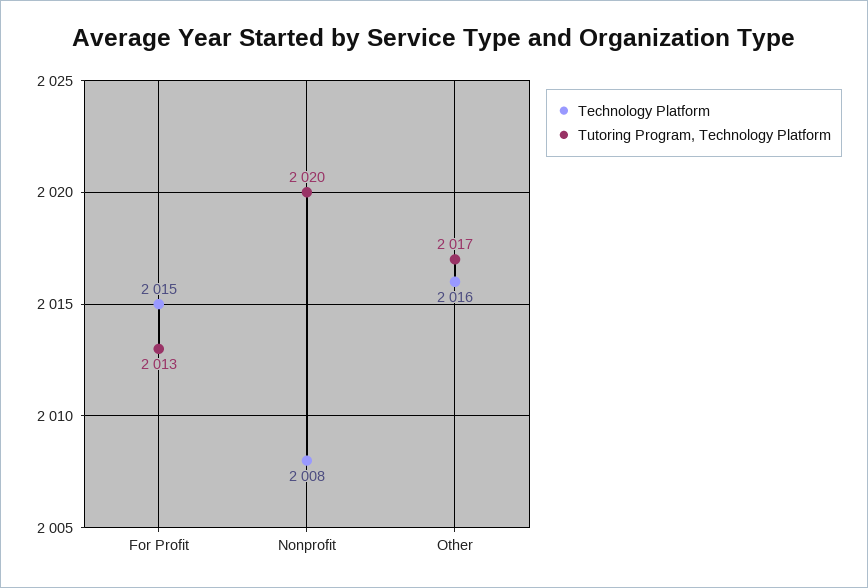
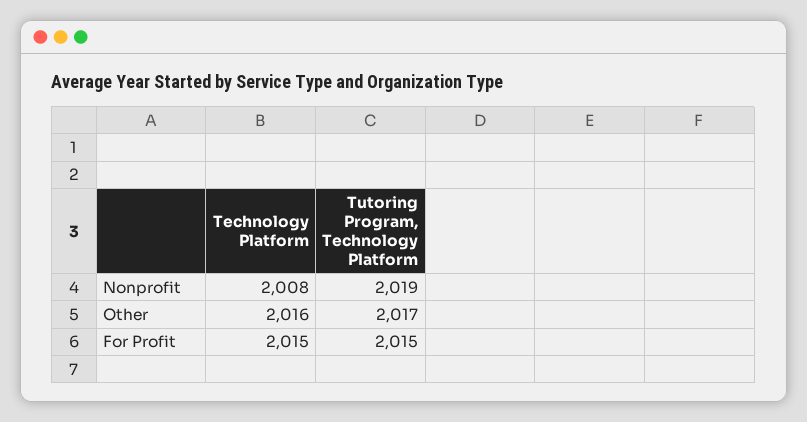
Tutoring Program, Technology Platform, For Profit: 2013 -> 2015
Tutoring Program, Technology Platform, Nonprofit: 2020 -> 2019

